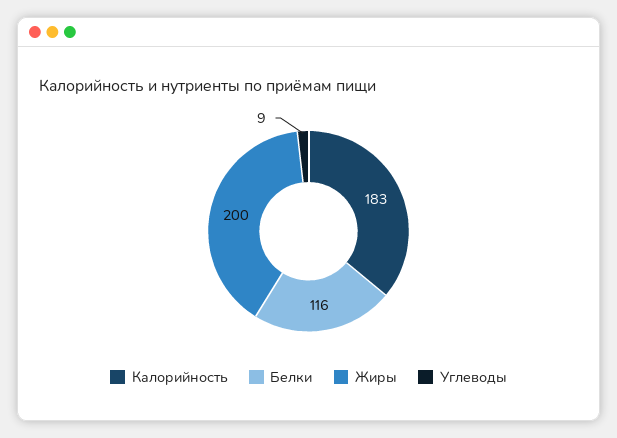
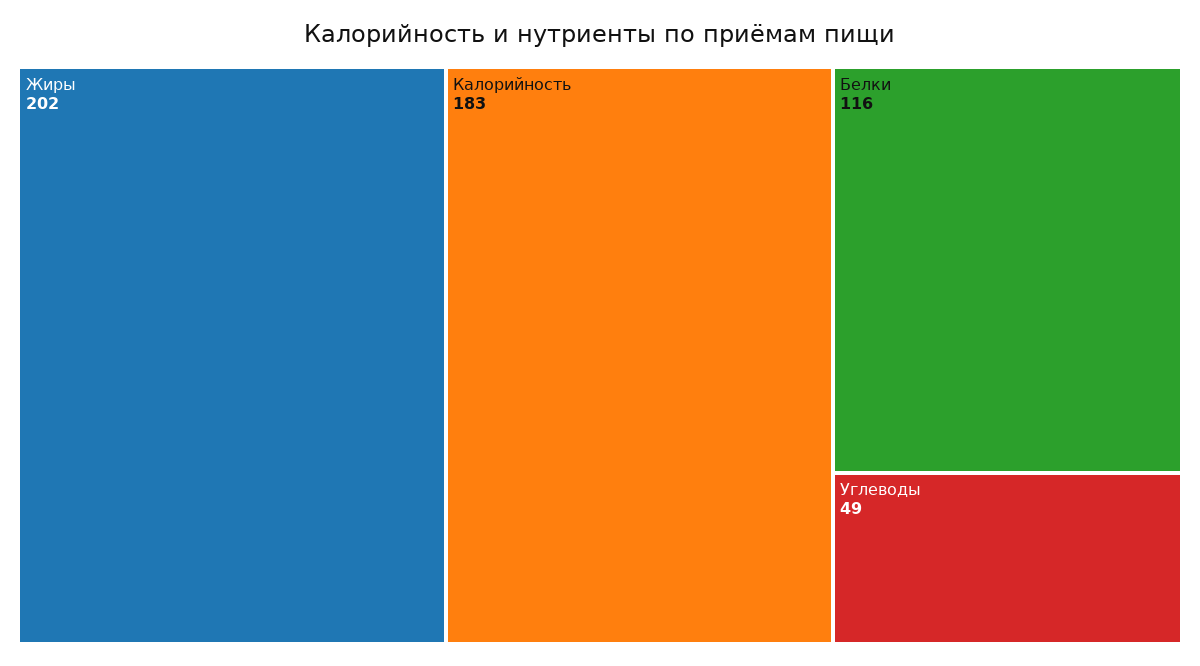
Жиры: 200 -> 202
Углеводы: 9 -> 49

